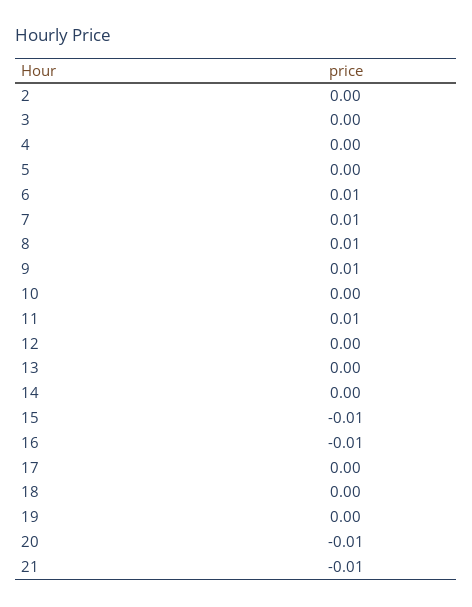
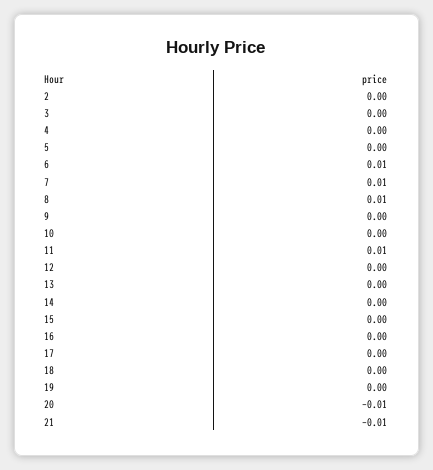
9: 0.01 -> 0
15: -0.01 -> 0
16: -0.01 -> 0

